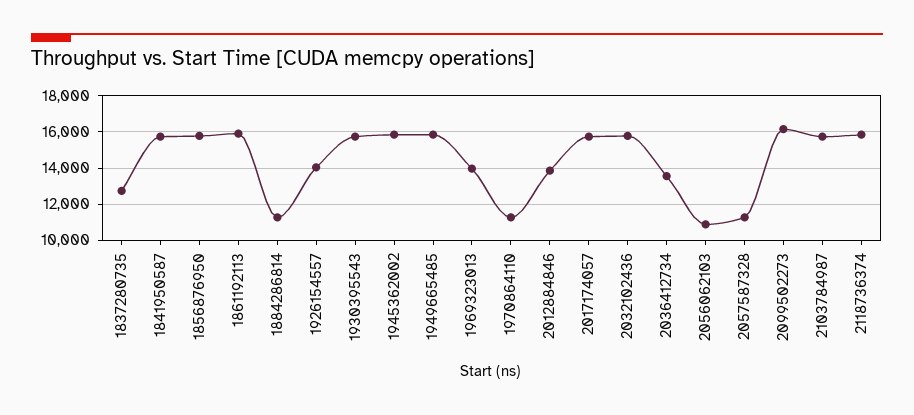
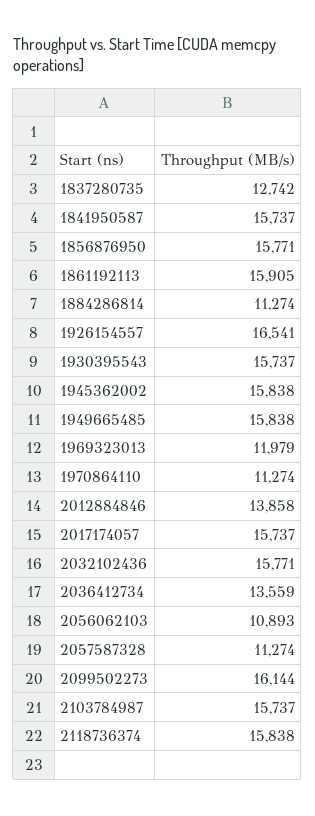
1926154557: 14000 -> 16541
1969323013: 14000 -> 11979

